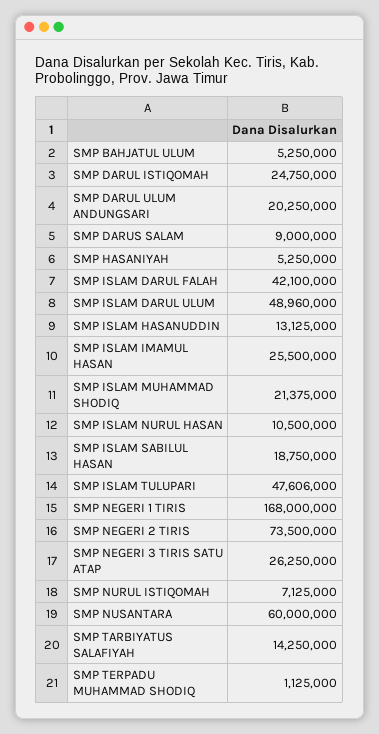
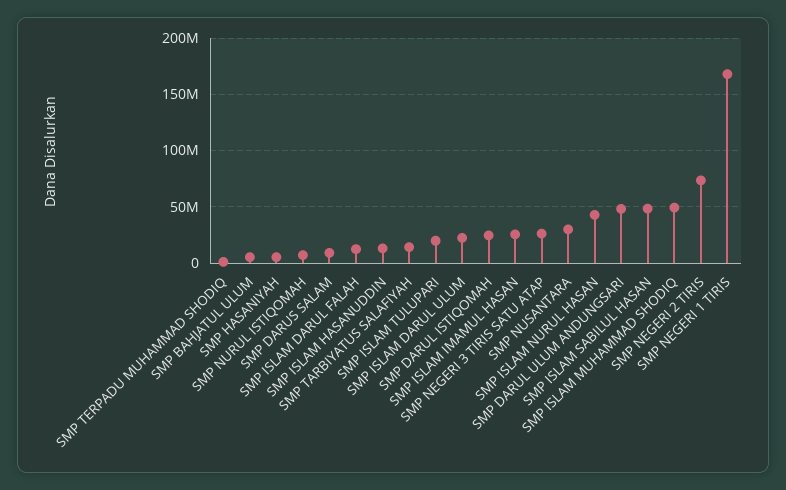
SMP DARUL ULUM ANDUNGSARI: 20250000 -> 50000000
SMP ISLAM DARUL FALAH: 42100000 -> 10000000
SMP ISLAM DARUL ULUM: 48960000 -> 20000000
SMP ISLAM MUHAMMAD SHODIQ: 21375000 -> 50000000
SMP ISLAM NURUL HASAN: 10500000 -> 40000000
SMP ISLAM SABILUL HASAN: 18750000 -> 50000000
SMP ISLAM TULUPARI: 47606000 -> 20000000
SMP NUSANTARA: 60000000 -> 30000000

